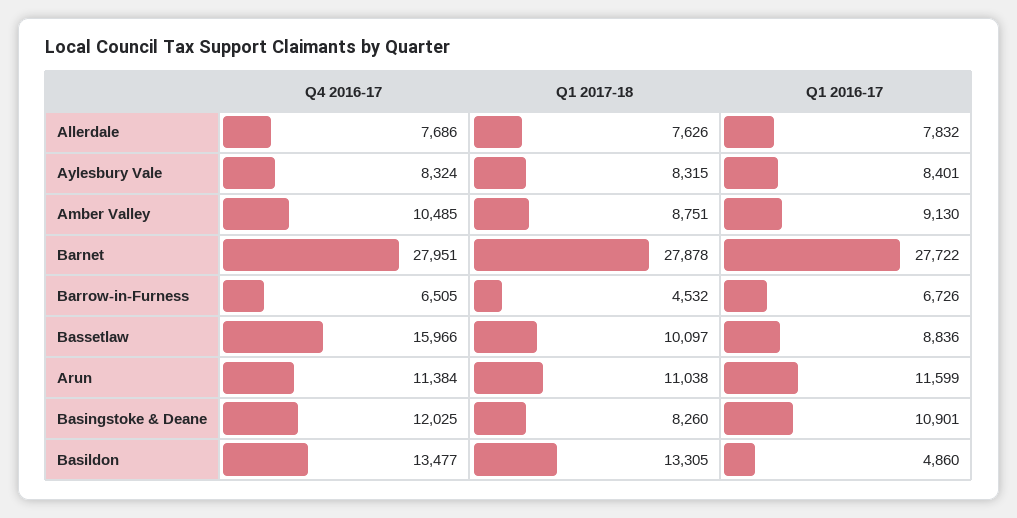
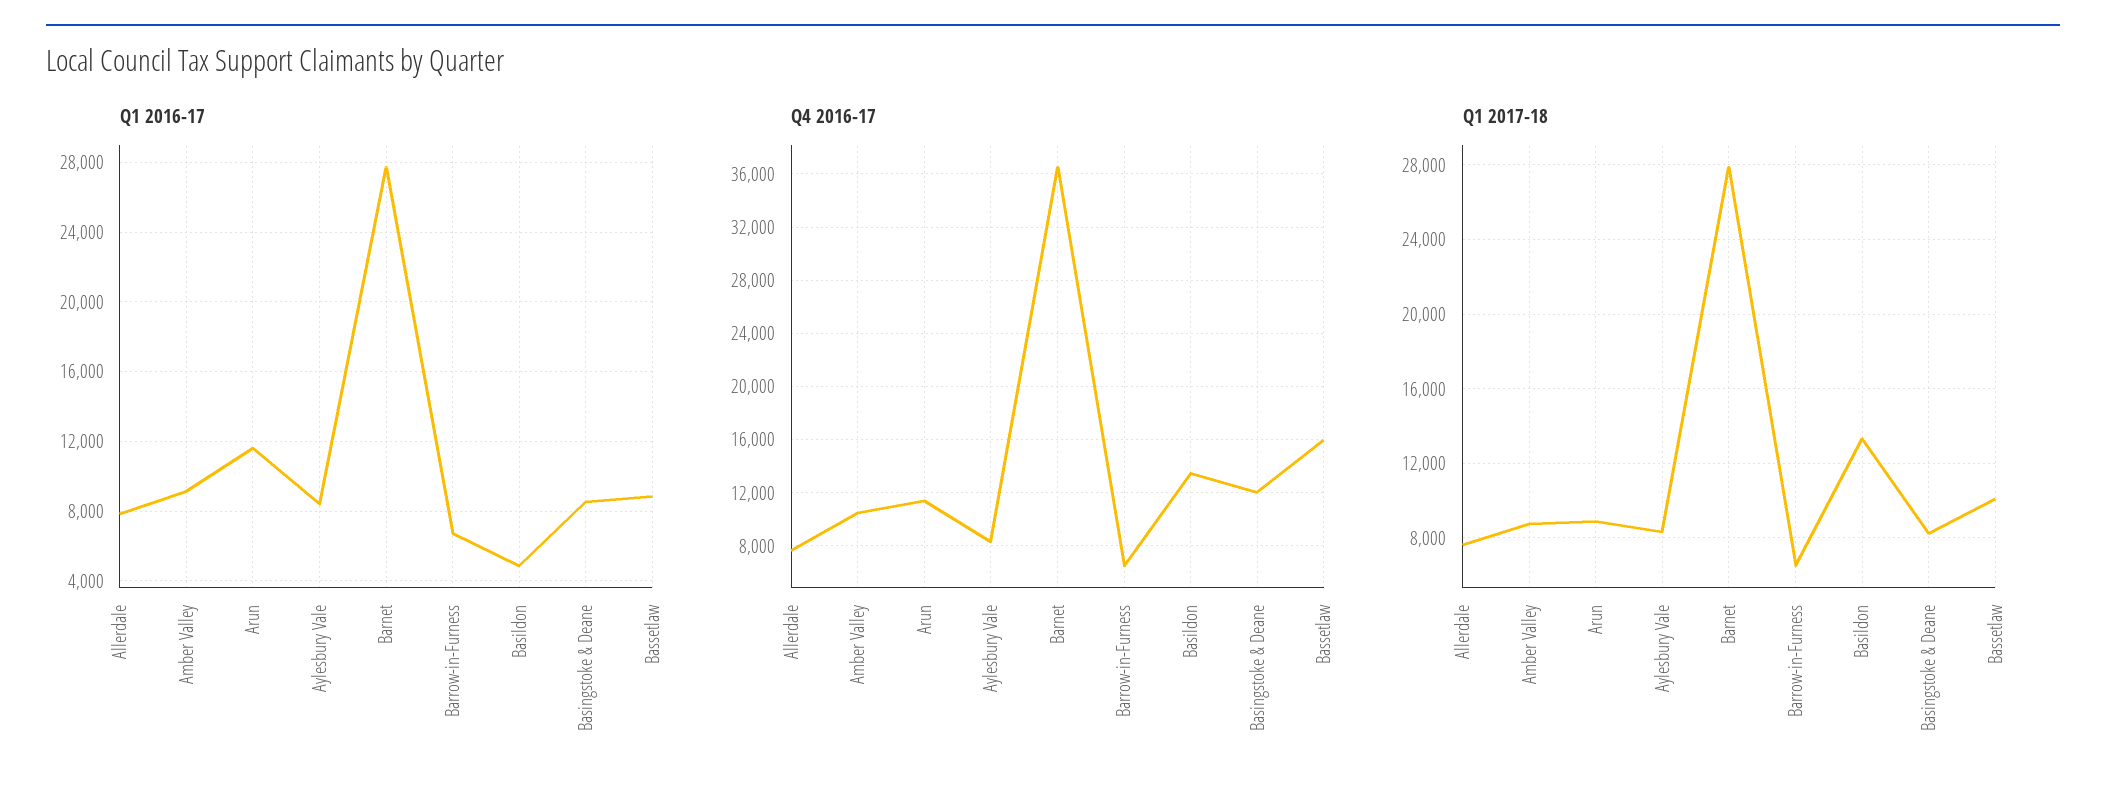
Q4 2016-17, Barnet: 27951 -> 36500
Q1 2017-18, Barrow-in-Furness: 4532 -> 6500
Q1 2017-18, Arun: 11038 -> 9000
Q1 2016-17, Basingstoke & Deane: 10901 -> 8500

